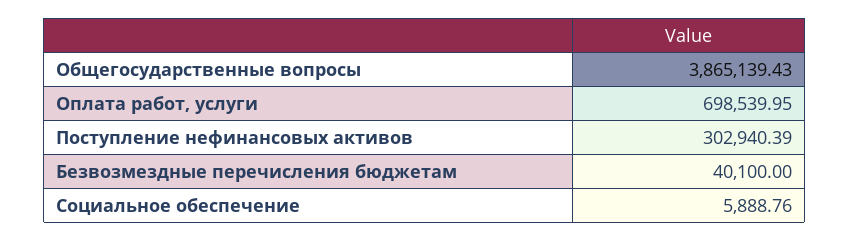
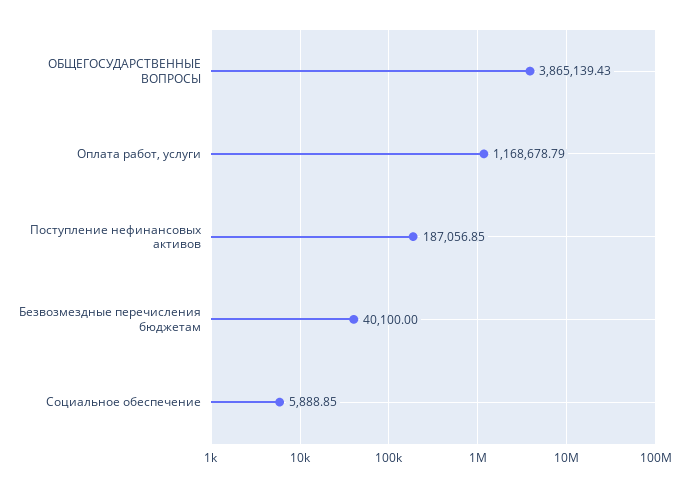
Оплата работ, услуги: 698539.95 -> 1168678.79
Поступление нефинансовых активов: 302940.39 -> 187056.85
Социальное обеспечение: 5888.76 -> 5888.85

